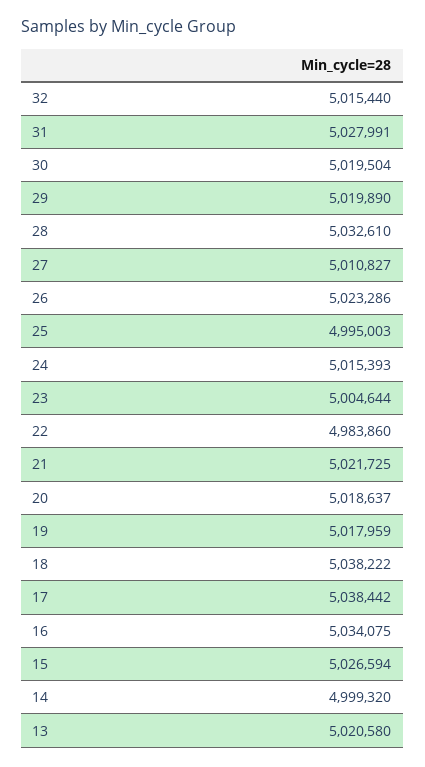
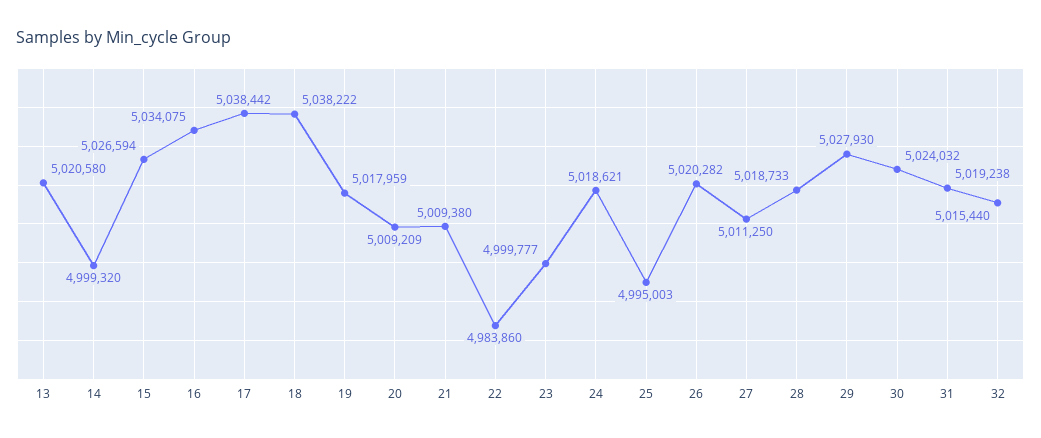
31: 5027991 -> 5019238
30: 5019504 -> 5024032
29: 5019890 -> 5027930
28: 5032610 -> 5018733
27: 5010827 -> 5011250
26: 5023286 -> 5020282
24: 5015393 -> 5018621
23: 5004644 -> 4999777
21: 5021725 -> 5009380
20: 5018637 -> 5009209

